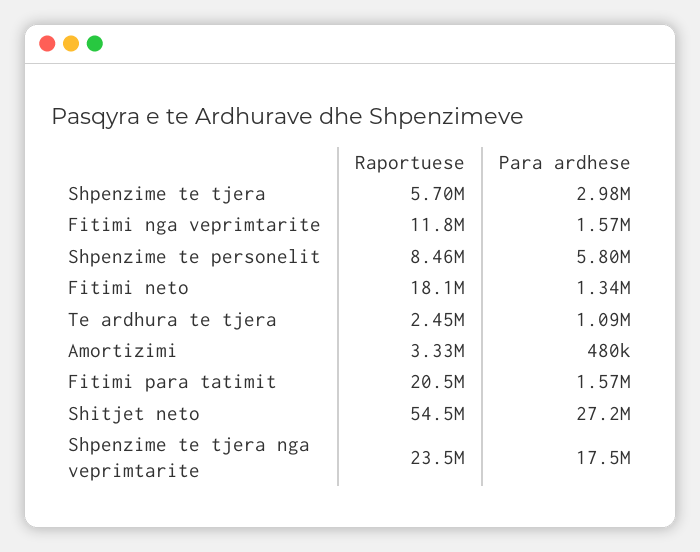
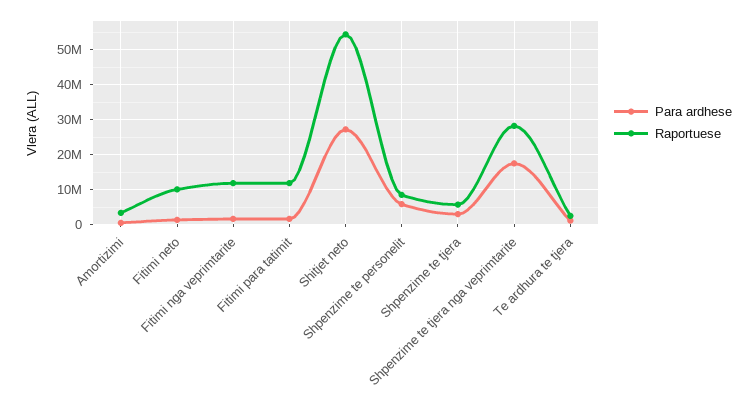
Raportuese, Fitimi neto: 18100000 -> 10000000
Raportuese, Fitimi para tatimit: 20500000 -> 12000000
Raportuese, Shpenzime te tjera nga veprimtarite: 23500000 -> 28000000

